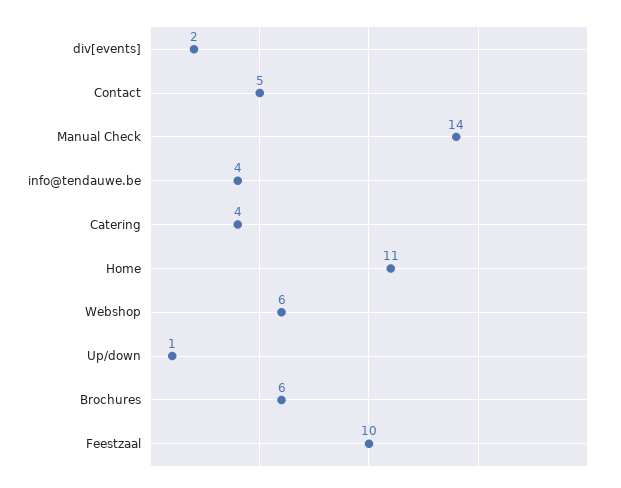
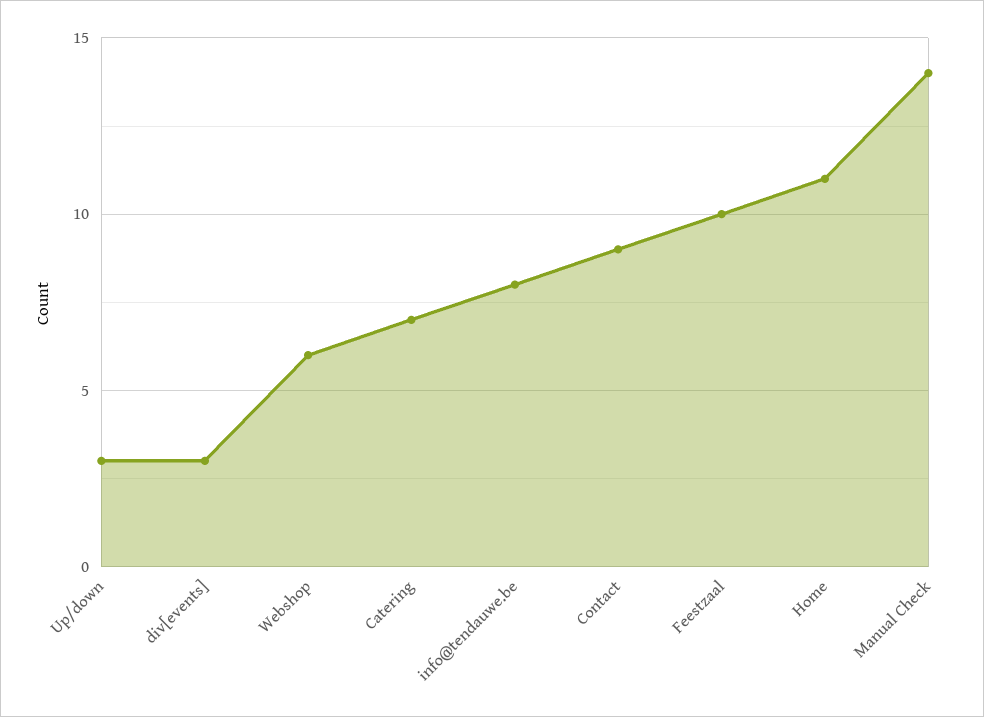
div[events]: 2 -> 3
Contact: 5 -> 9
info@tendauwe.be: 4 -> 8
Catering: 4 -> 7
Up/down: 1 -> 3
Brochures: 6 -> none

